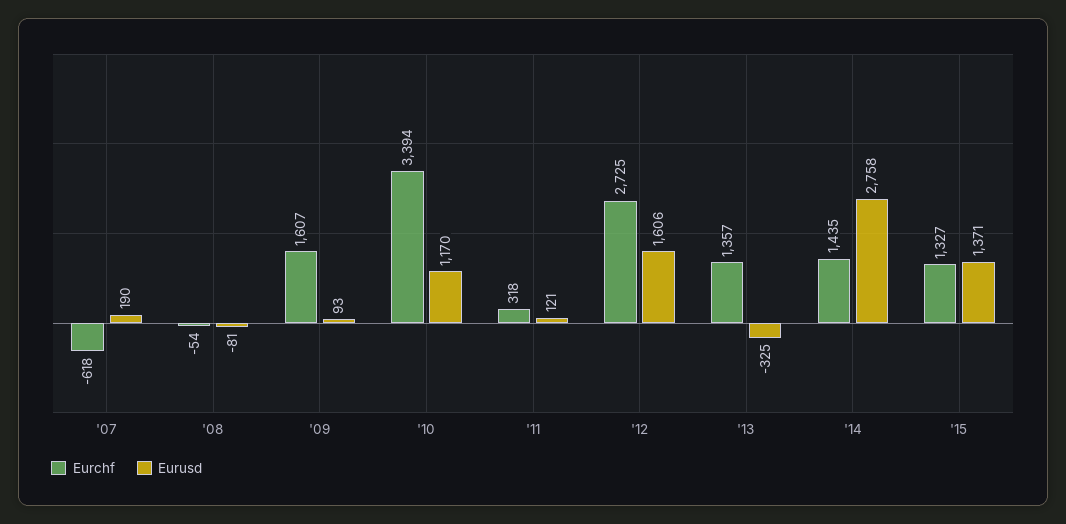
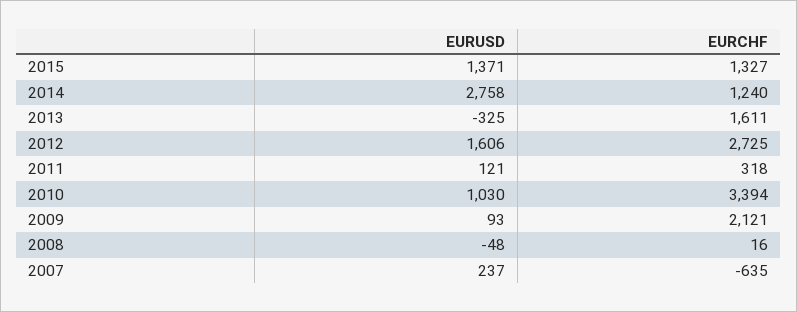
Eurchf, '07: -618 -> -635
Eurusd, '07: 190 -> 237
Eurchf, '08: -54 -> 16
Eurusd, '08: -81 -> -48
Eurchf, '09: 1607 -> 2121
Eurusd, '10: 1170 -> 1030
Eurchf, '13: 1357 -> 1611
Eurchf, '14: 1435 -> 1240

